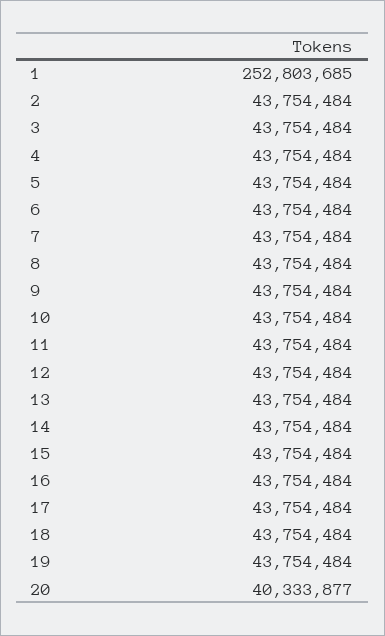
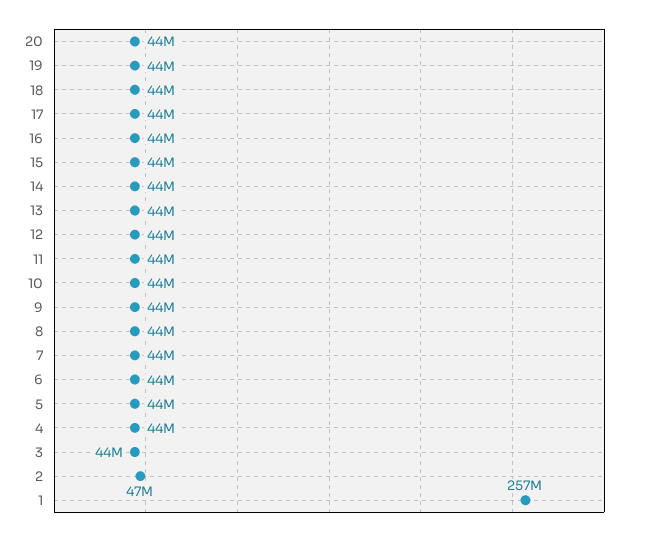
1: 252803685 -> 257000000
2: 43754484 -> 47000000
20: 40333877 -> 44000000

